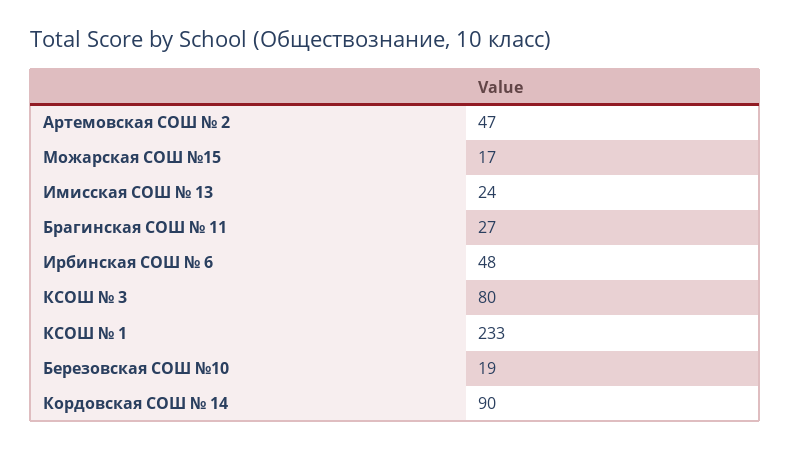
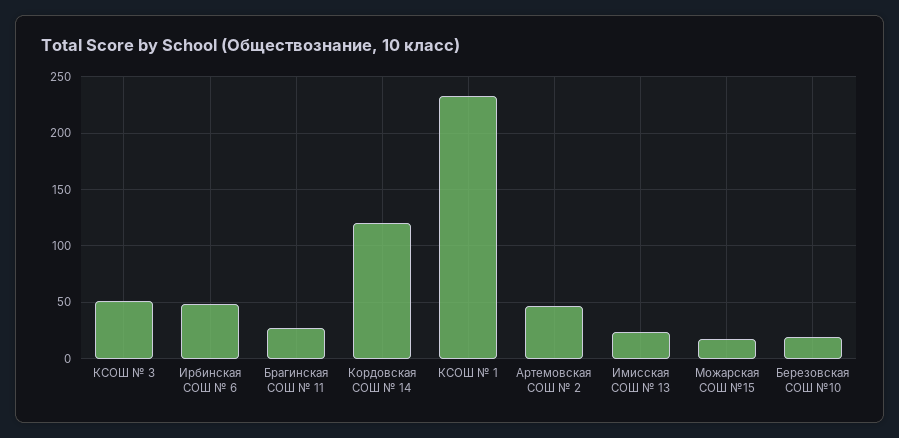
КСОШ № 3: 80 -> 50
Кордовская СОШ № 14: 90 -> 120

